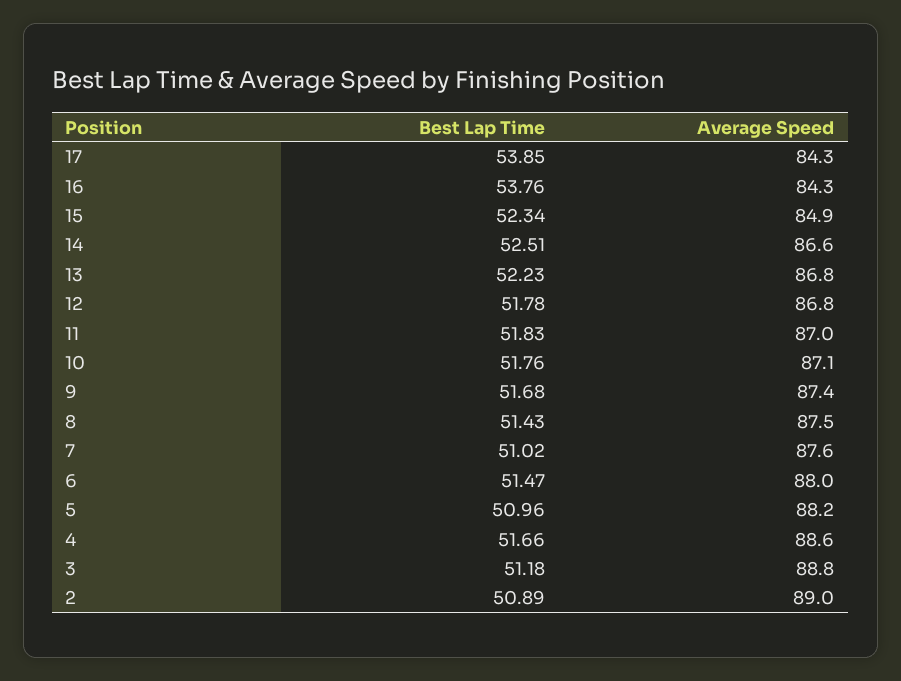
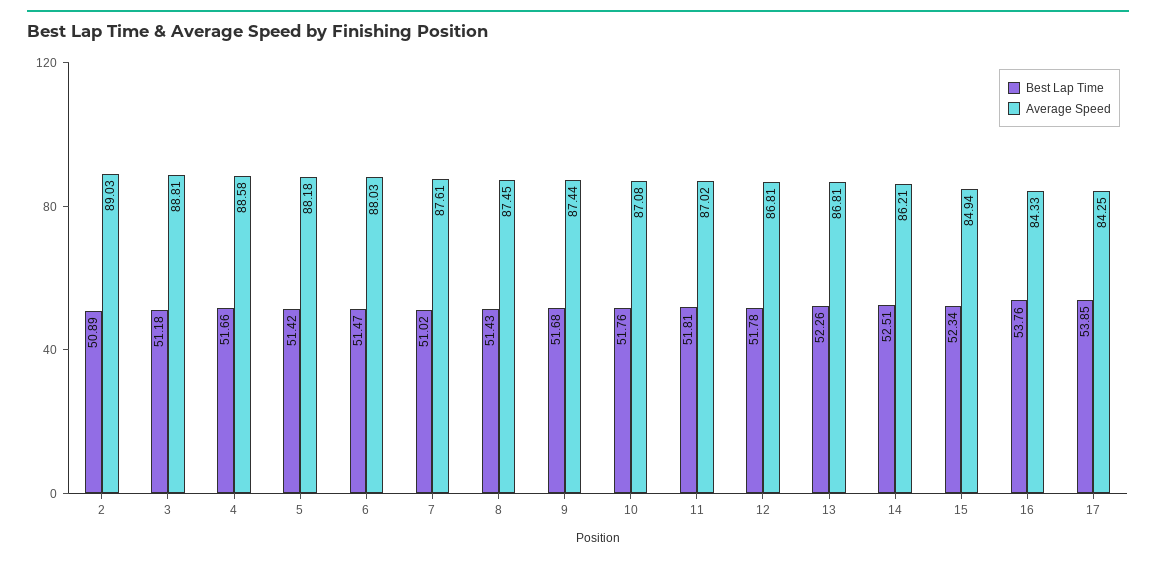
Average Speed, 14: 86.6 -> 86.21
Best Lap Time, 13: 52.23 -> 52.26
Best Lap Time, 11: 51.83 -> 51.81
Best Lap Time, 5: 50.96 -> 51.42

